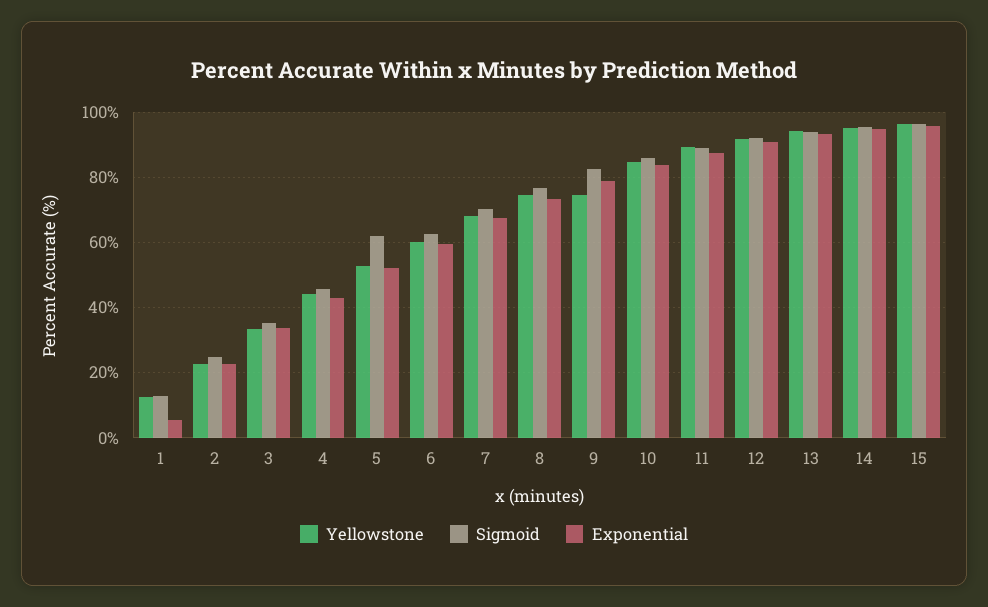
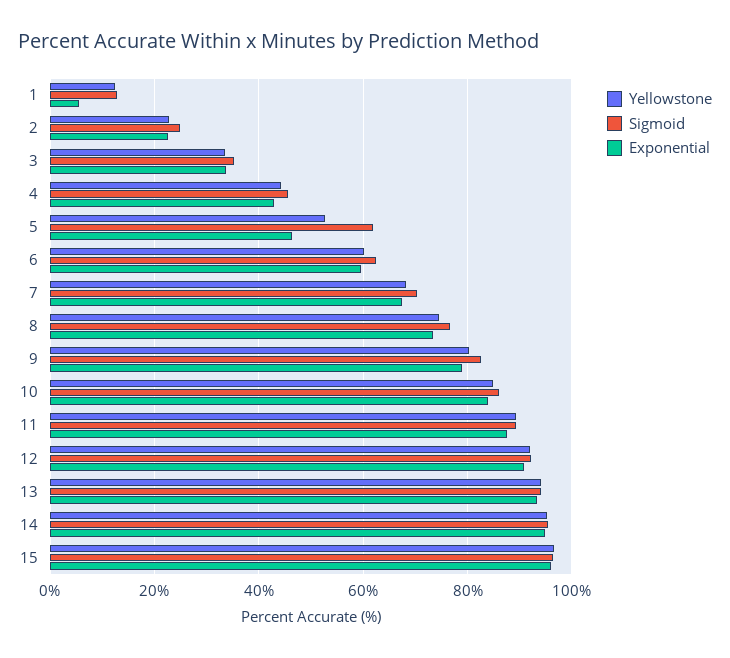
Exponential, 5: 52 -> 46
Yellowstone, 9: 74 -> 80

